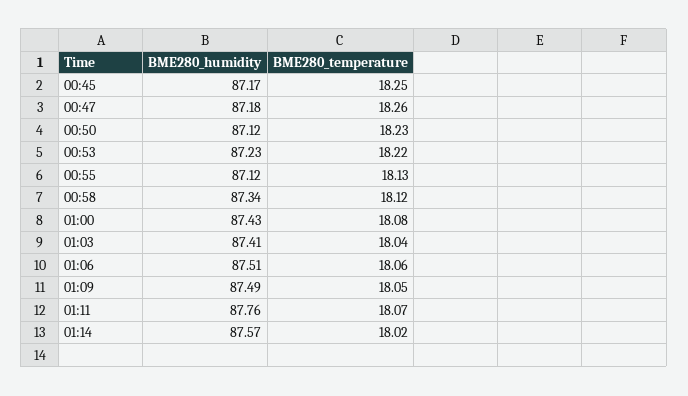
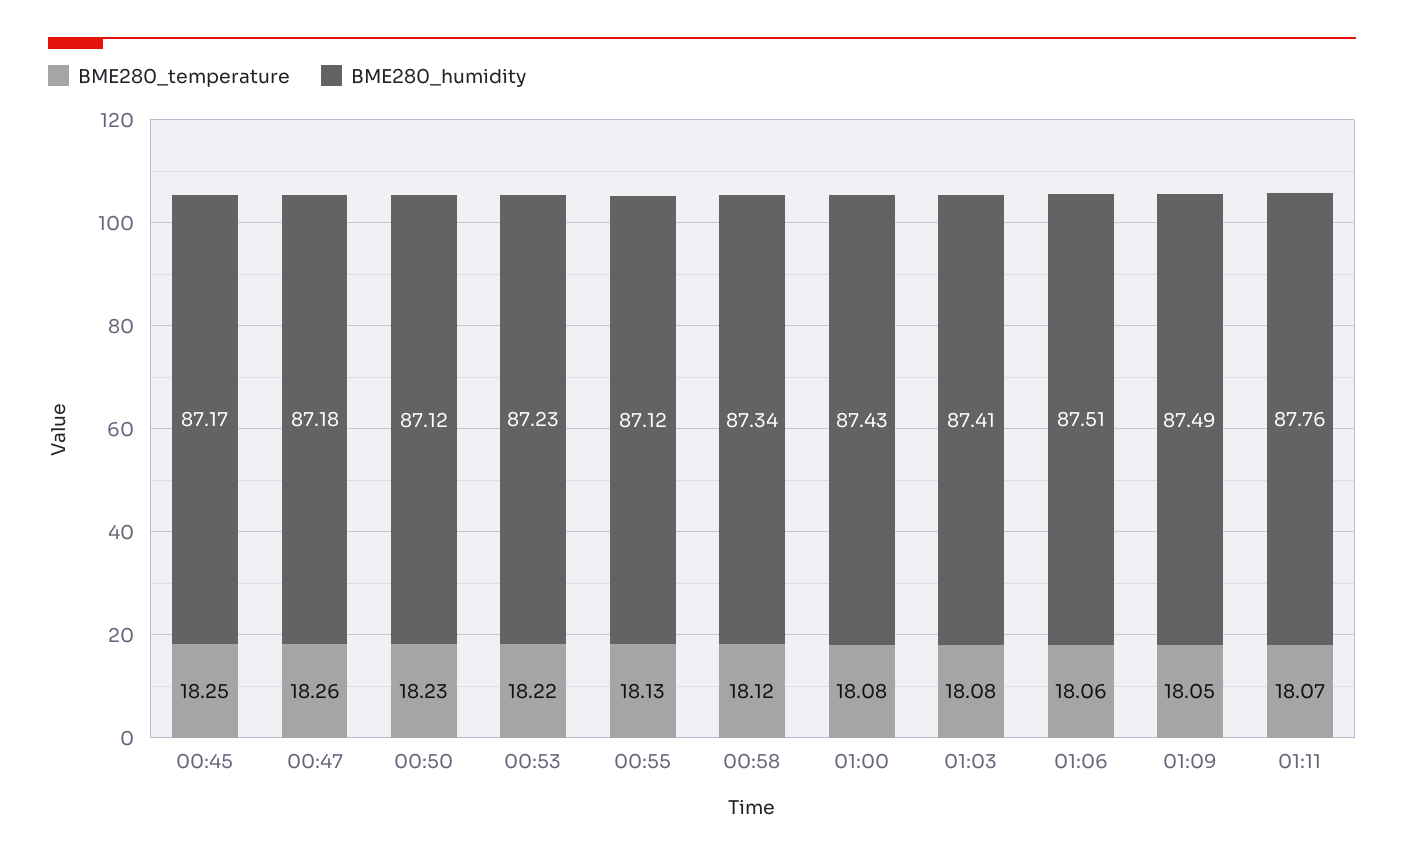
BME280_temperature, 01:03: 18.04 -> 18.08
BME280_humidity, 01:14: 87.57 -> none
BME280_temperature, 01:14: 18.02 -> none

